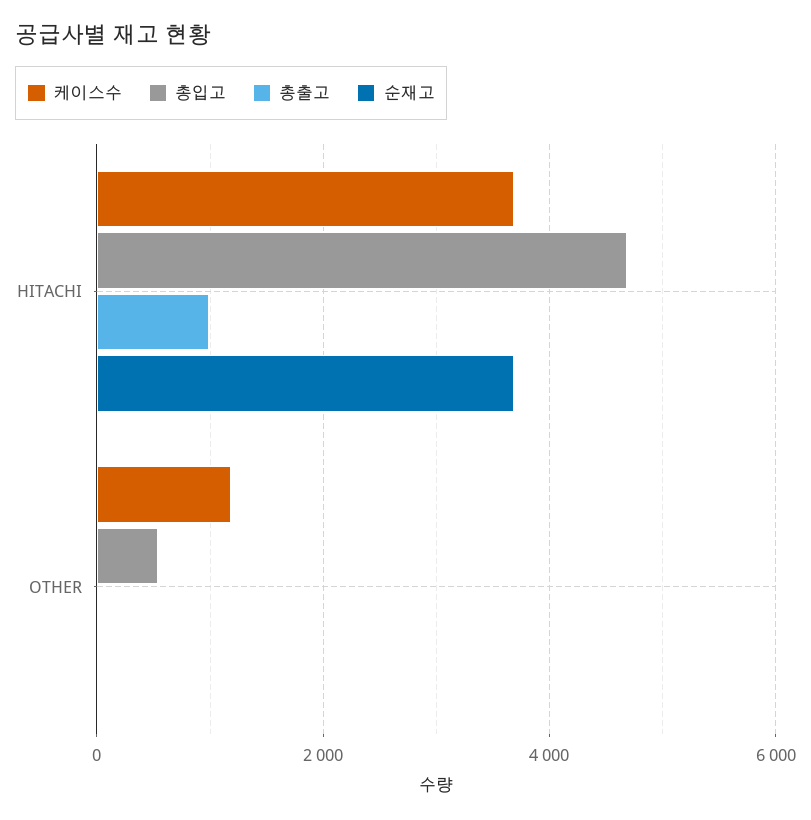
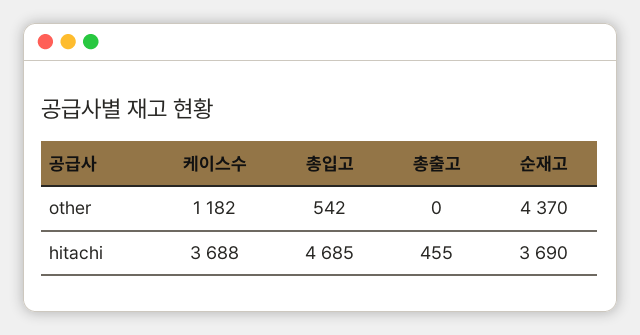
총출고, HITACHI: 1000 -> 455
순재고, OTHER: 0 -> 4370

